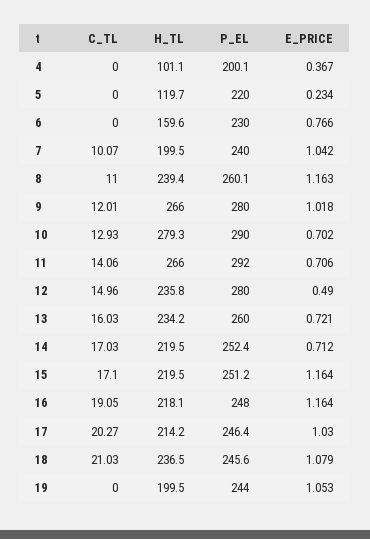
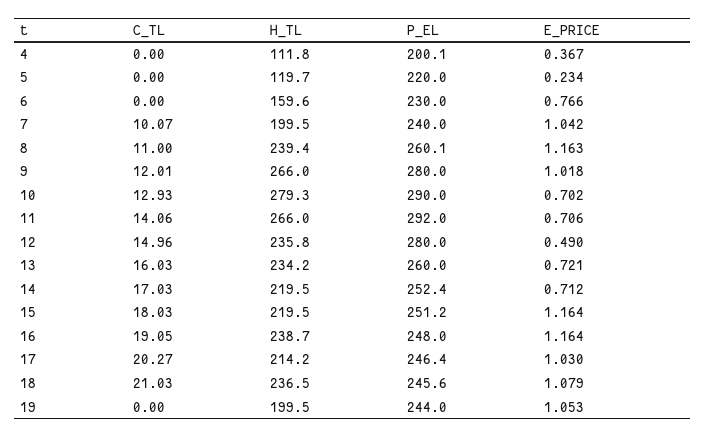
H_TL, 4: 101.1 -> 111.8
C_TL, 15: 17.1 -> 18.03
H_TL, 16: 218.1 -> 238.7

